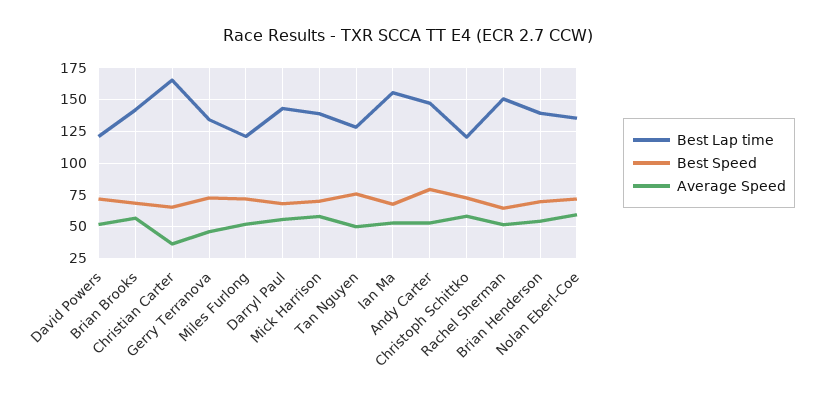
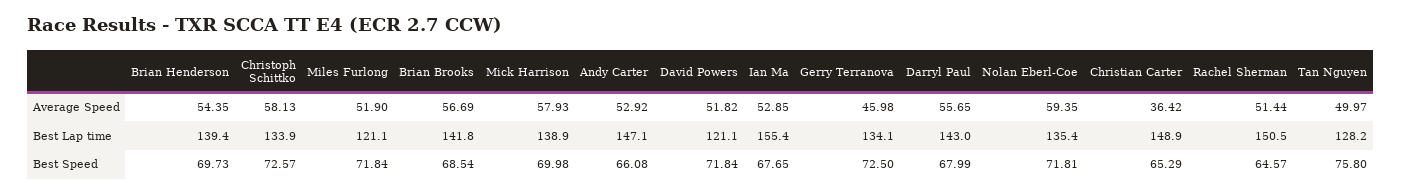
Best Lap time, Christian Carter: 165 -> 148.9
Best Speed, Andy Carter: 80 -> 66.08
Best Lap time, Christoph Schittko: 120 -> 133.9

